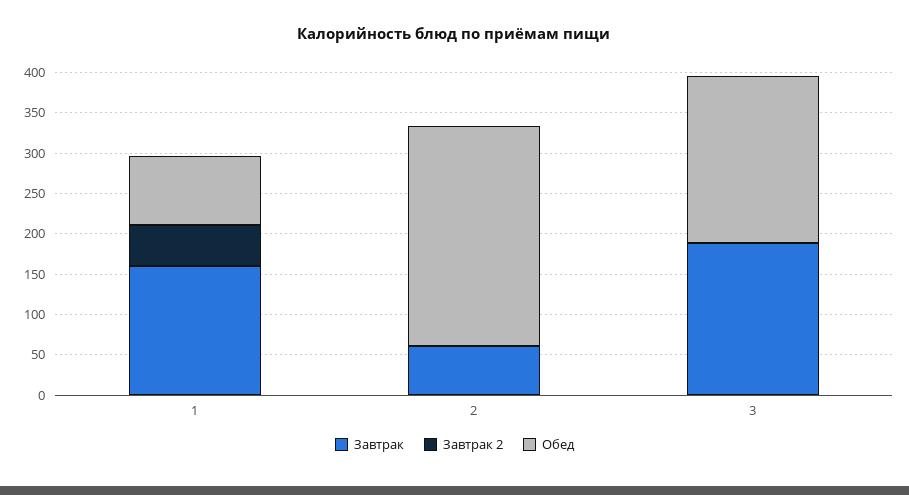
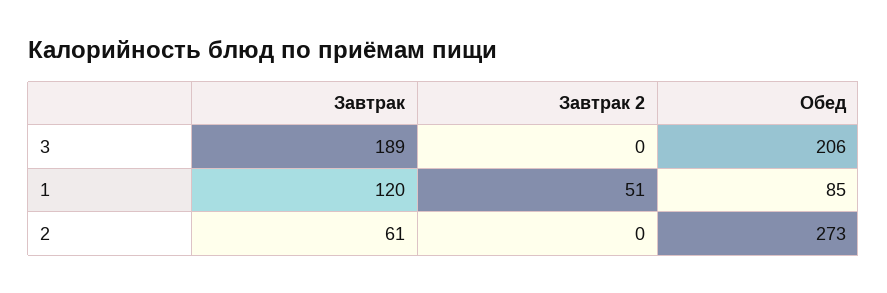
Завтрак, 1: 160 -> 120

